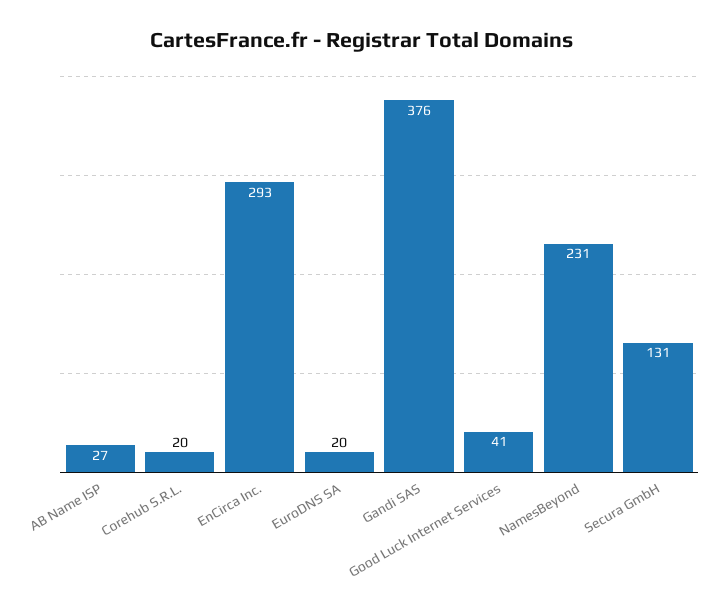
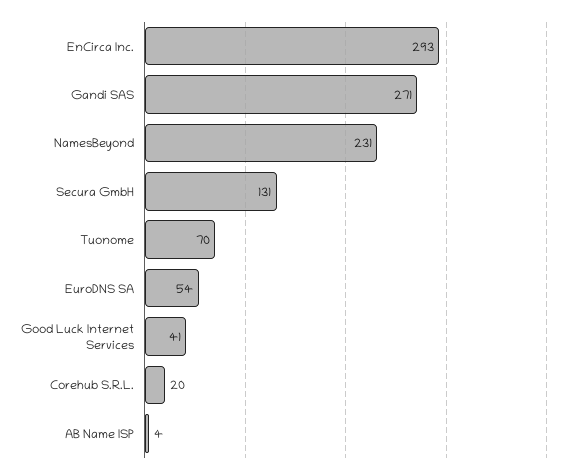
AB Name ISP: 27 -> 4
EuroDNS SA: 20 -> 54
Gandi SAS: 376 -> 271
Tuonome: none -> 70

